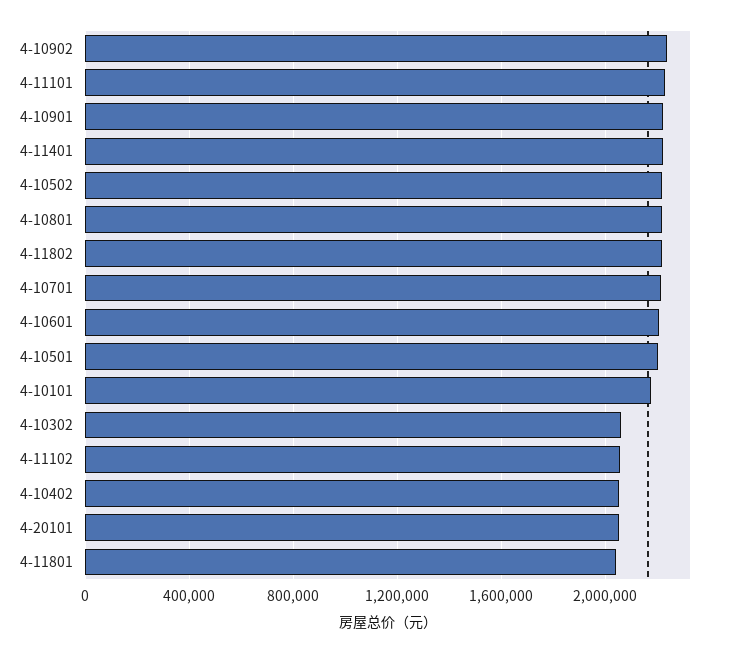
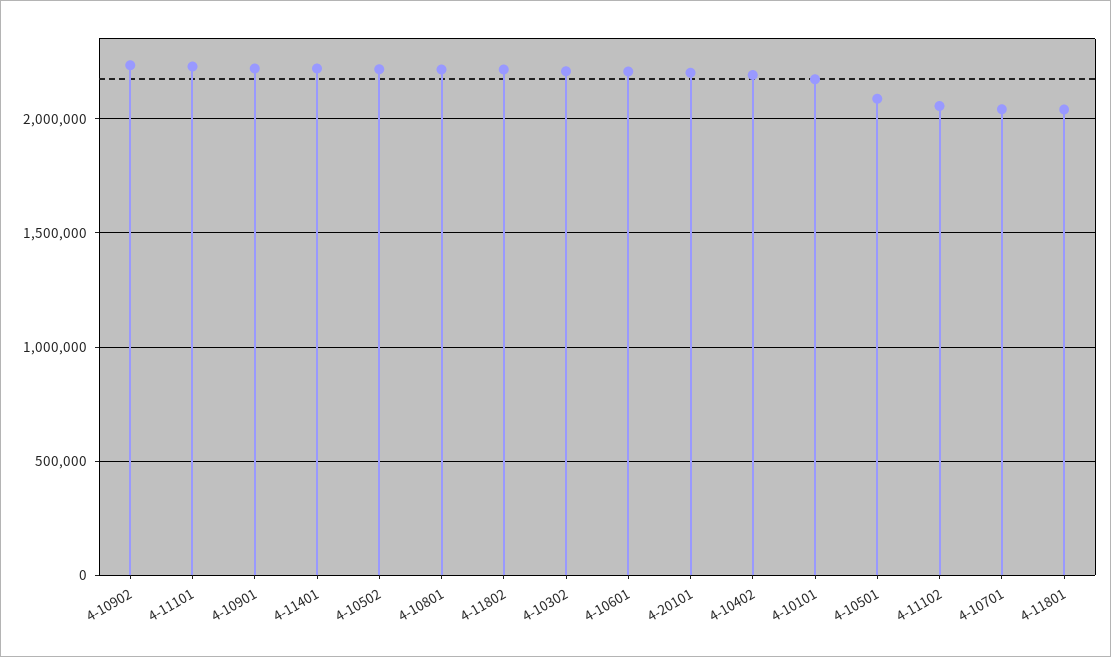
4-10701: 2200000 -> 2050000
4-10501: 2200000 -> 2100000
4-10302: 2050000 -> 2200000
4-10402: 2050000 -> 2200000
4-20101: 2050000 -> 2200000

